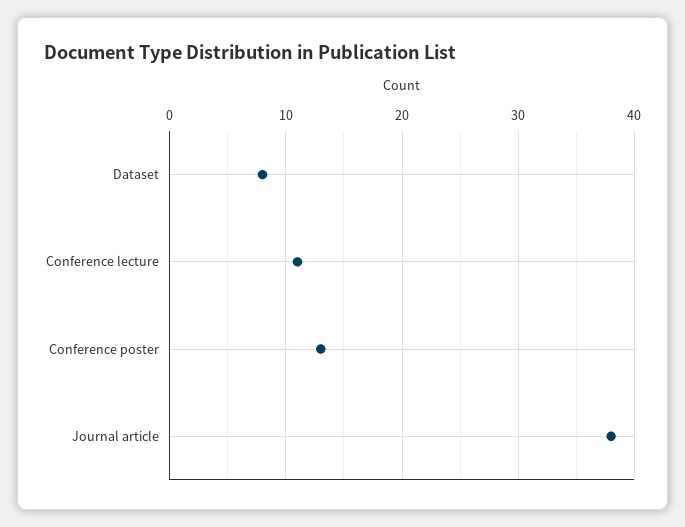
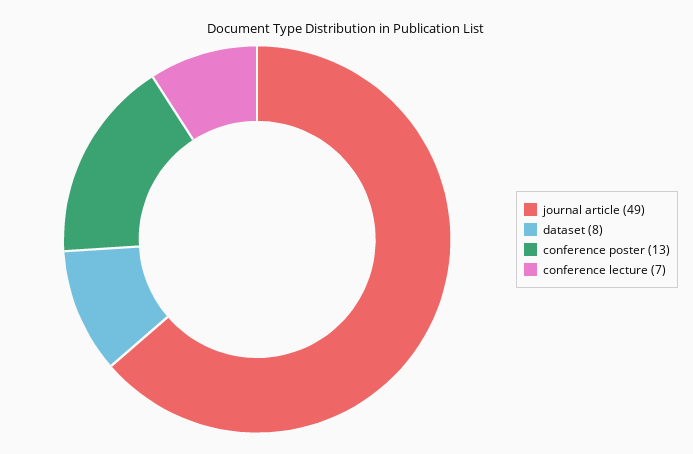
Conference lecture: 11 -> 7
Journal article: 38 -> 49

